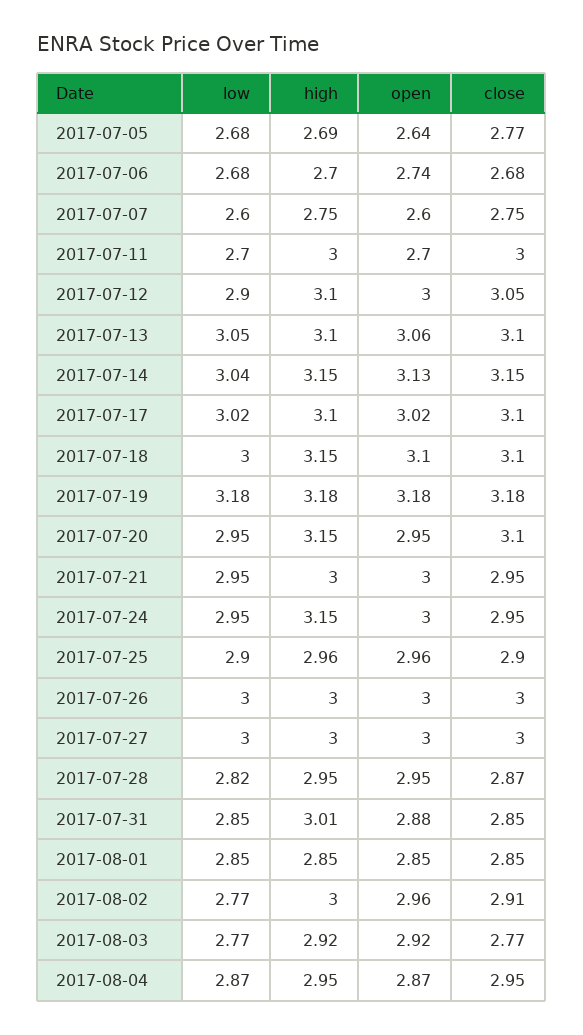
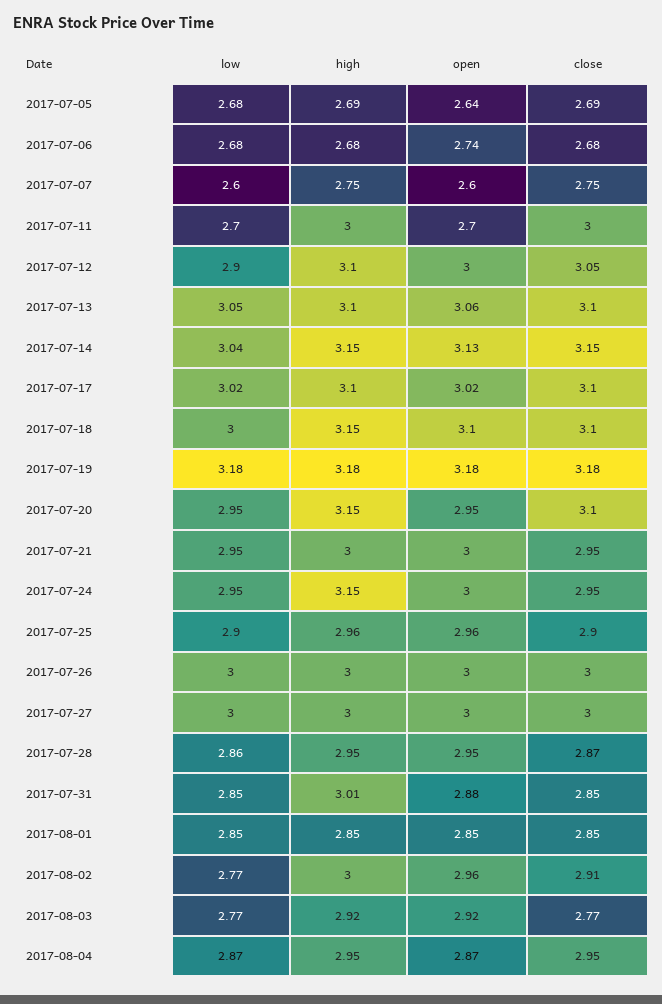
close, 2017-07-05: 2.77 -> 2.69
high, 2017-07-06: 2.7 -> 2.68
low, 2017-07-28: 2.82 -> 2.86

